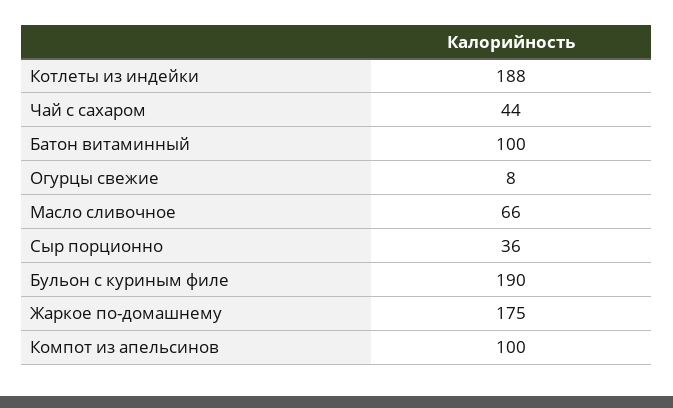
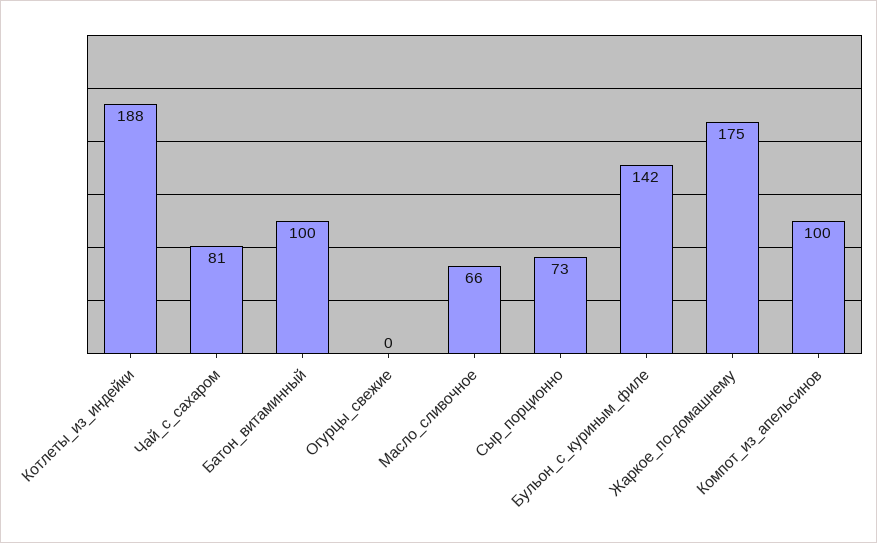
Чай с сахаром: 44 -> 81
Огурцы свежие: 8 -> 0
Сыр порционно: 36 -> 73
Бульон с куриным филе: 190 -> 142

